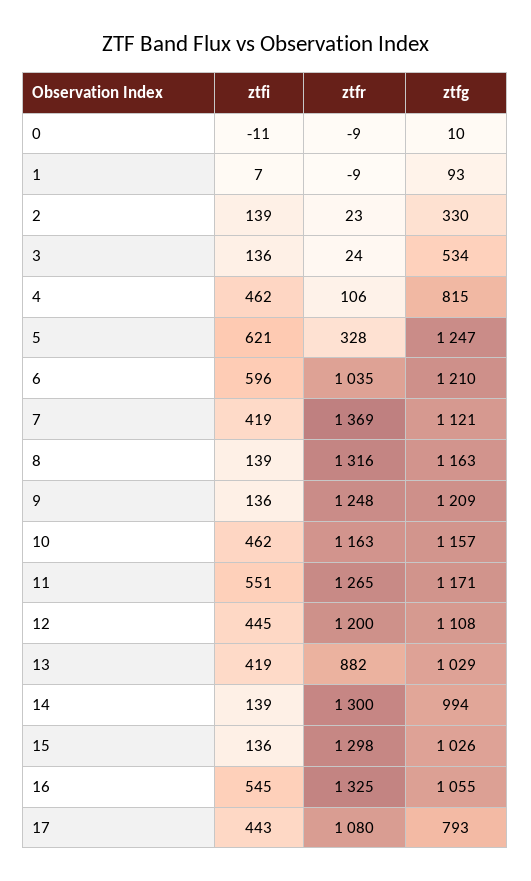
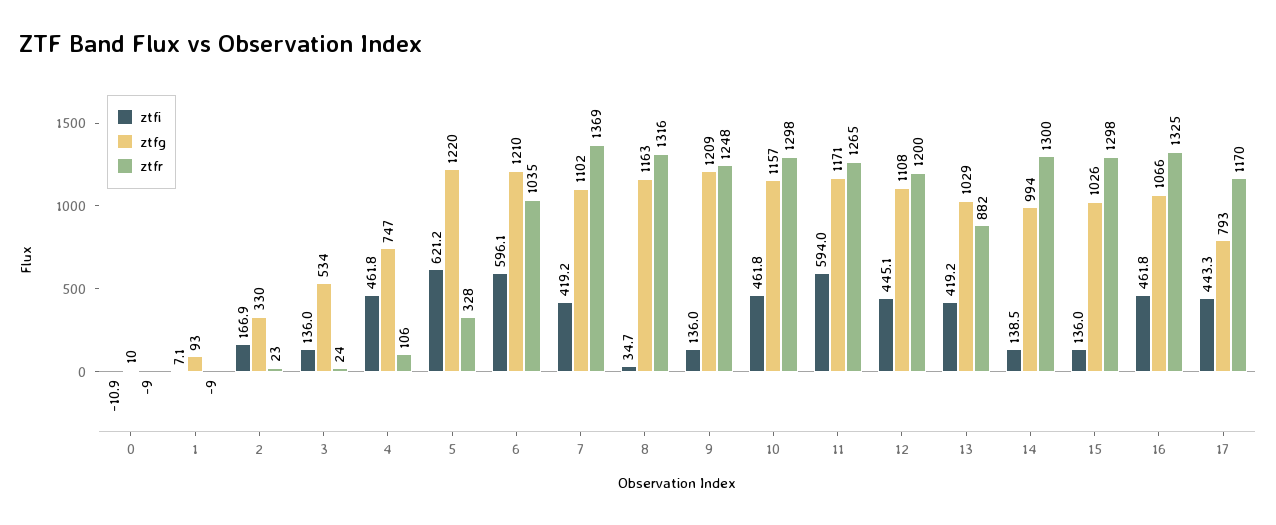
ztfi, 2: 139 -> 166.9
ztfg, 4: 815 -> 747
ztfg, 5: 1247 -> 1220
ztfg, 7: 1121 -> 1102
ztfi, 8: 139 -> 34.7
ztfr, 10: 1163 -> 1298
ztfi, 11: 551 -> 594
ztfi, 16: 545 -> 461.8
ztfg, 16: 1055 -> 1066
ztfr, 17: 1080 -> 1170

